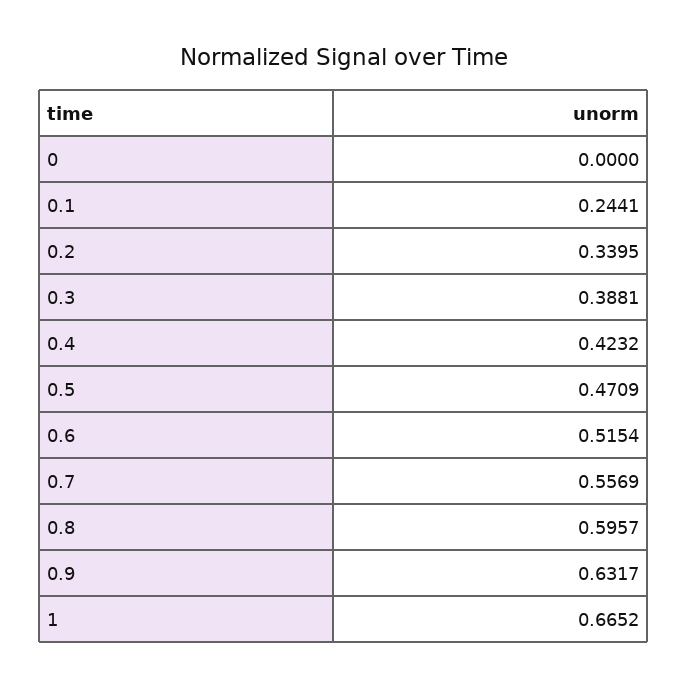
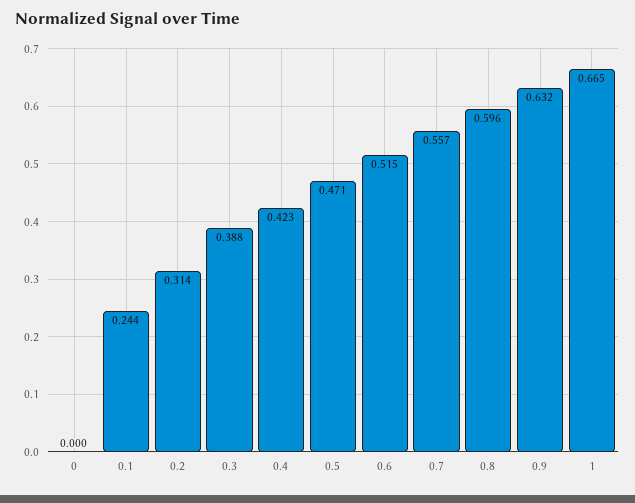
0.2: 0.3395 -> 0.314

